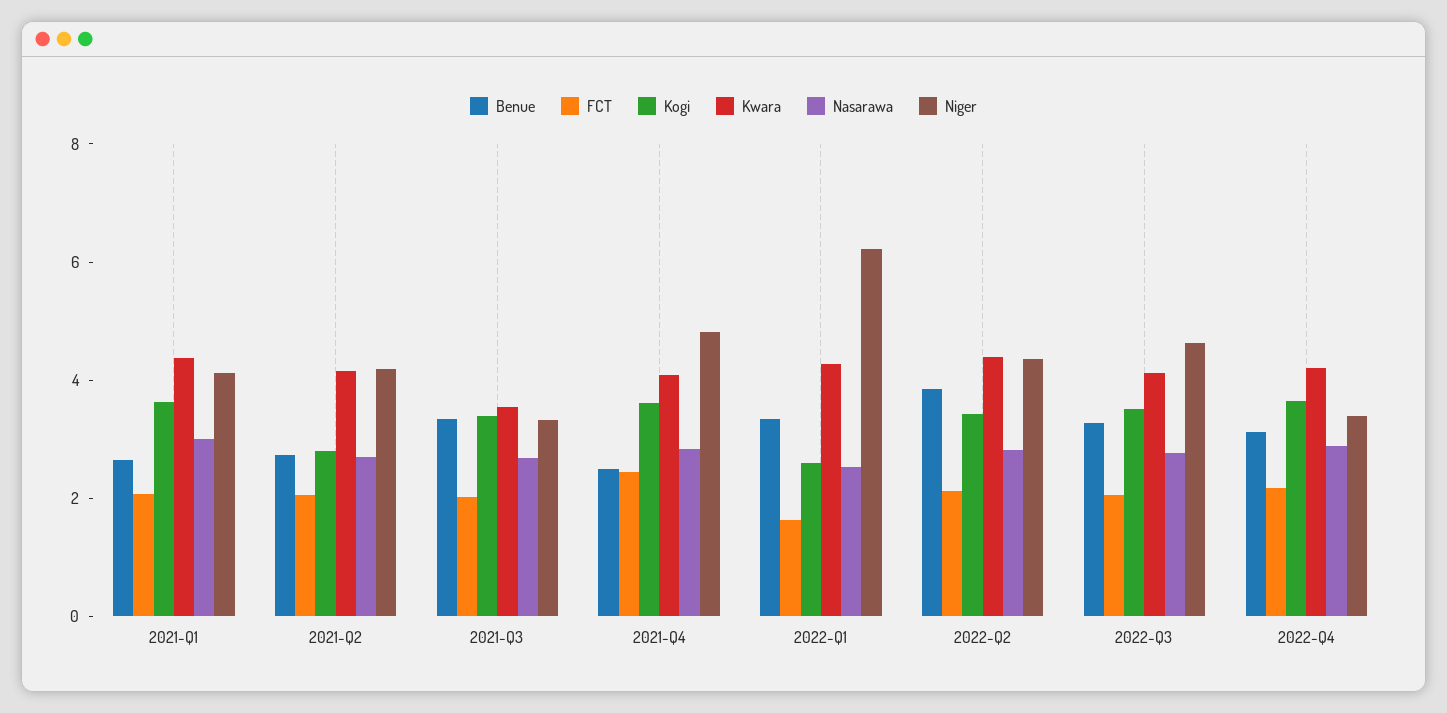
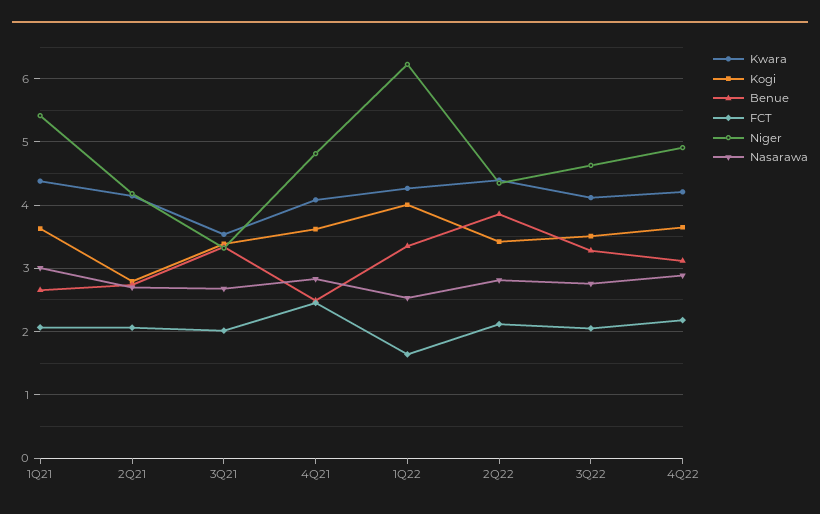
Niger, 2021-Q1: 4 -> 5.4
Kogi, 2022-Q1: 2.5 -> 4
Niger, 2022-Q4: 3.5 -> 4.9

